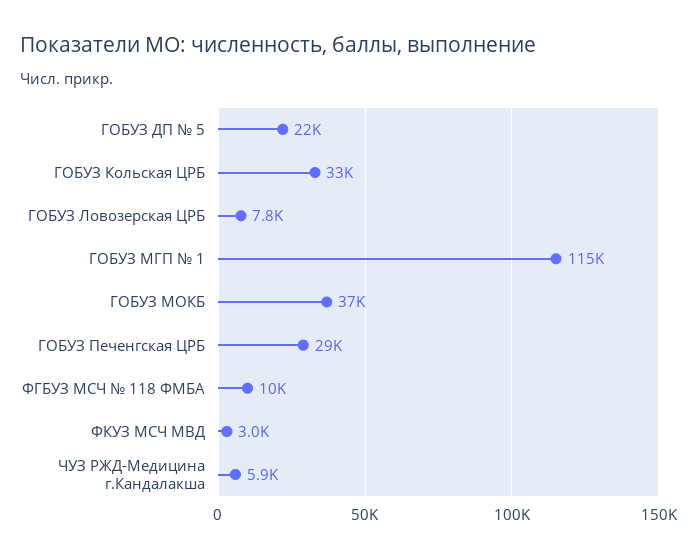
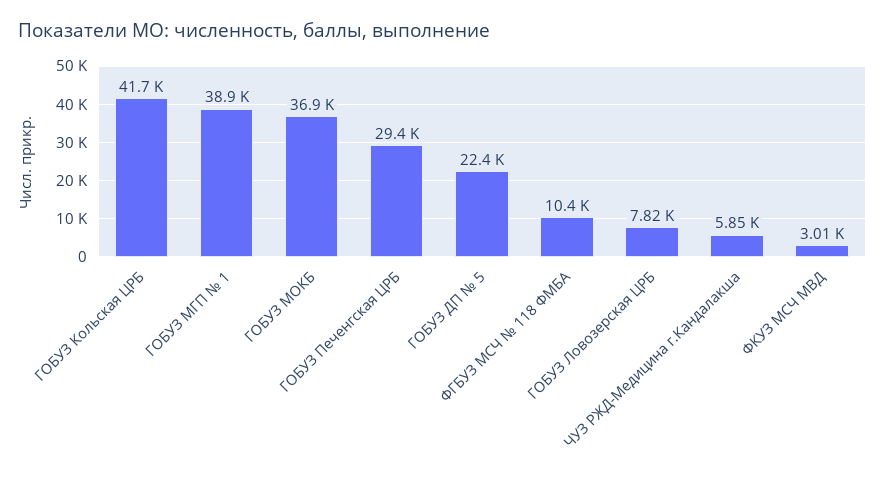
ГОБУЗ Кольская ЦРБ: 33000 -> 41700
ГОБУЗ МГП № 1: 115000 -> 38900

